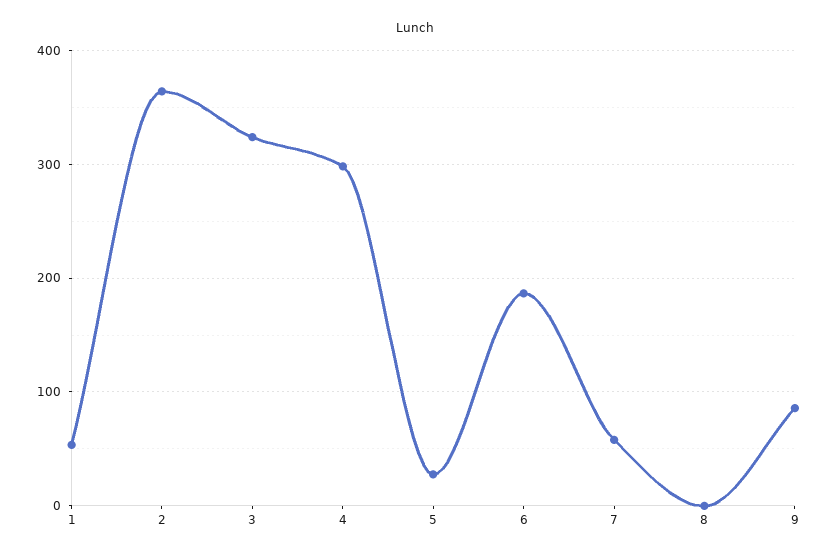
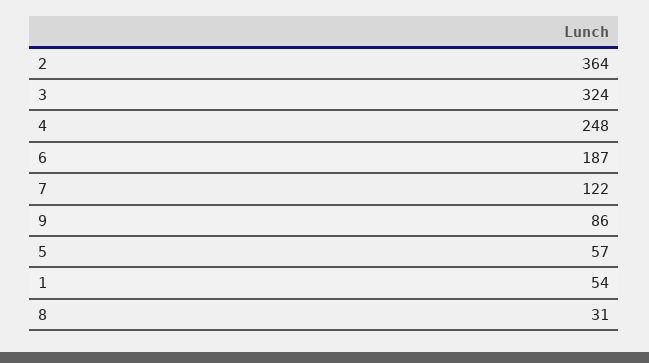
4: 300 -> 248
5: 30 -> 57
7: 60 -> 122
8: 0 -> 31

